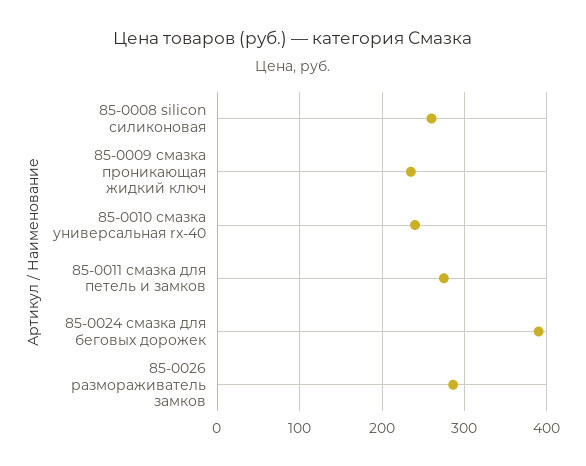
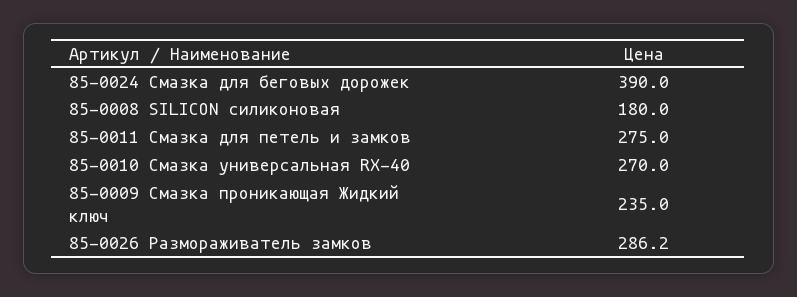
85-0008 silicon силиконовая: 260 -> 180
85-0010 смазка универсальная rx-40: 240 -> 270

